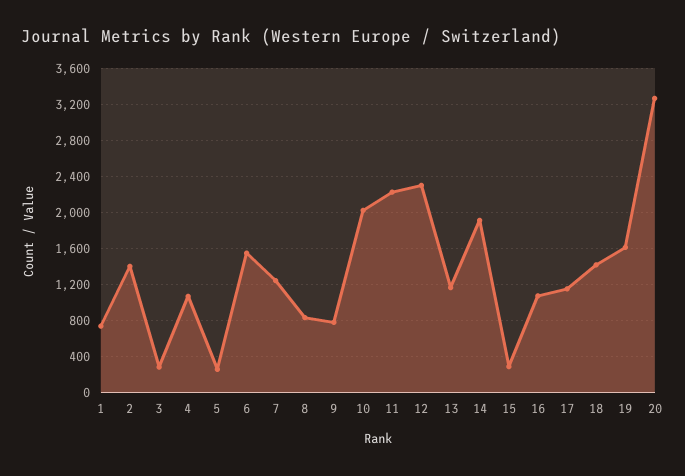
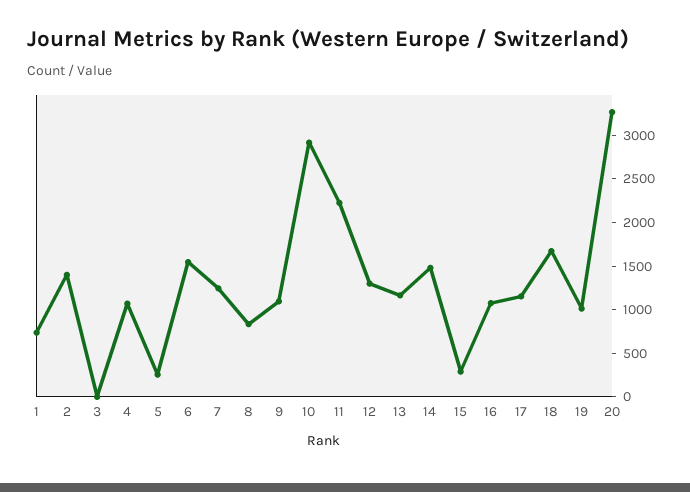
3: 300 -> 0
9: 800 -> 1100
10: 2000 -> 2900
12: 2300 -> 1300
14: 1900 -> 1500
18: 1400 -> 1700
19: 1600 -> 1000

